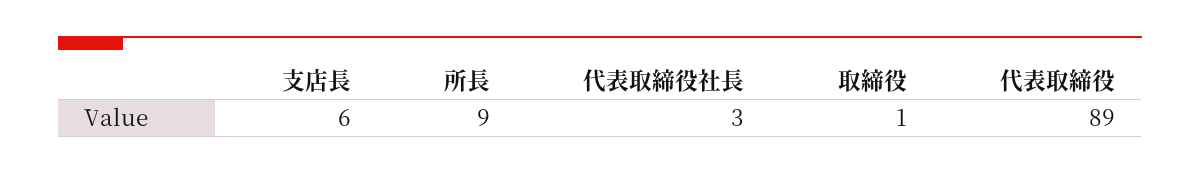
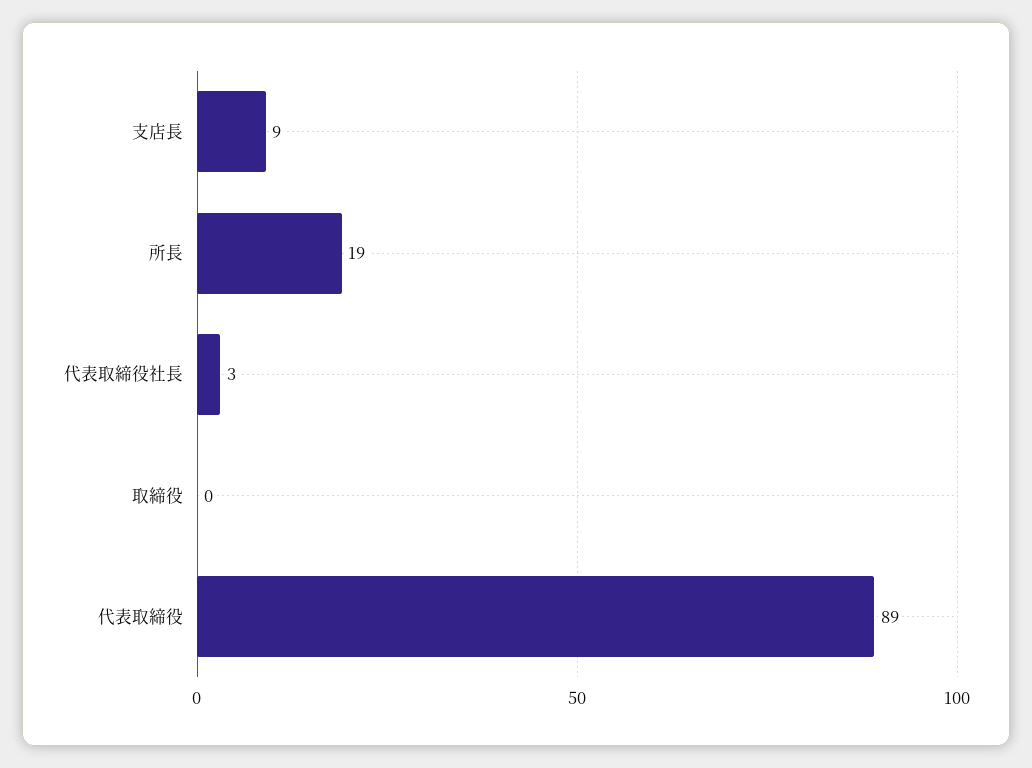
支店長: 6 -> 9
所長: 9 -> 19
取締役: 1 -> 0

